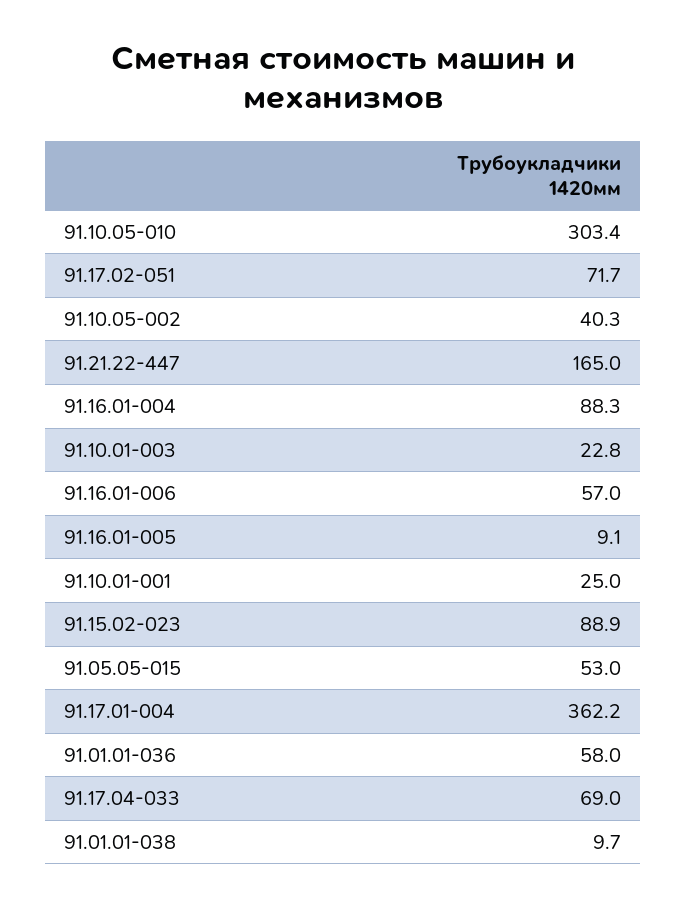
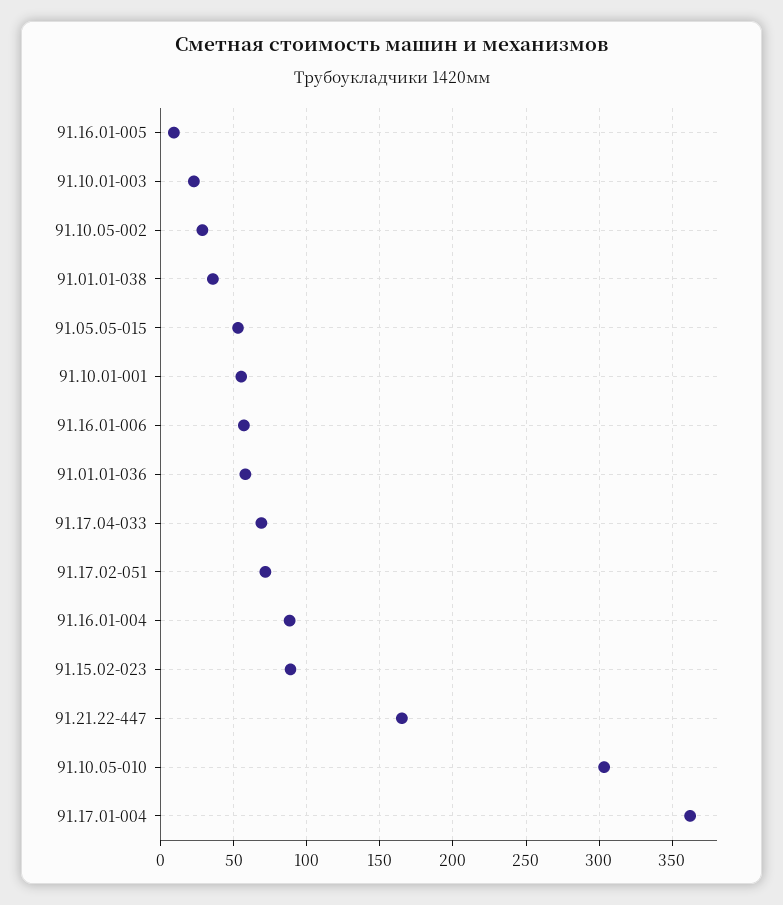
91.10.05-002: 40.3 -> 30
91.10.01-001: 25 -> 55
91.01.01-038: 9.7 -> 35

